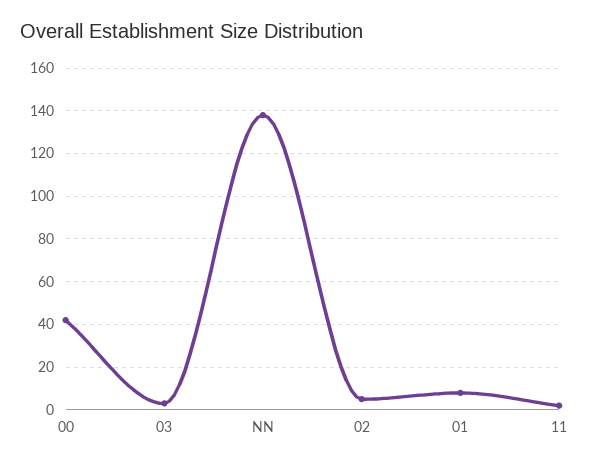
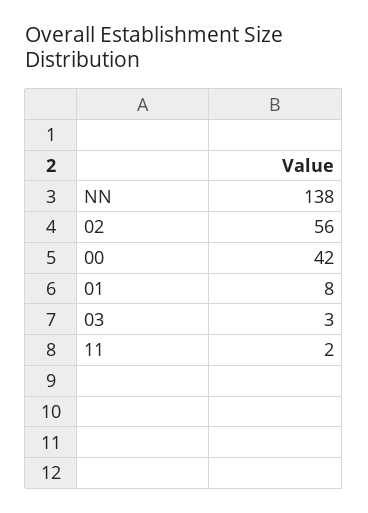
02: 5 -> 56

